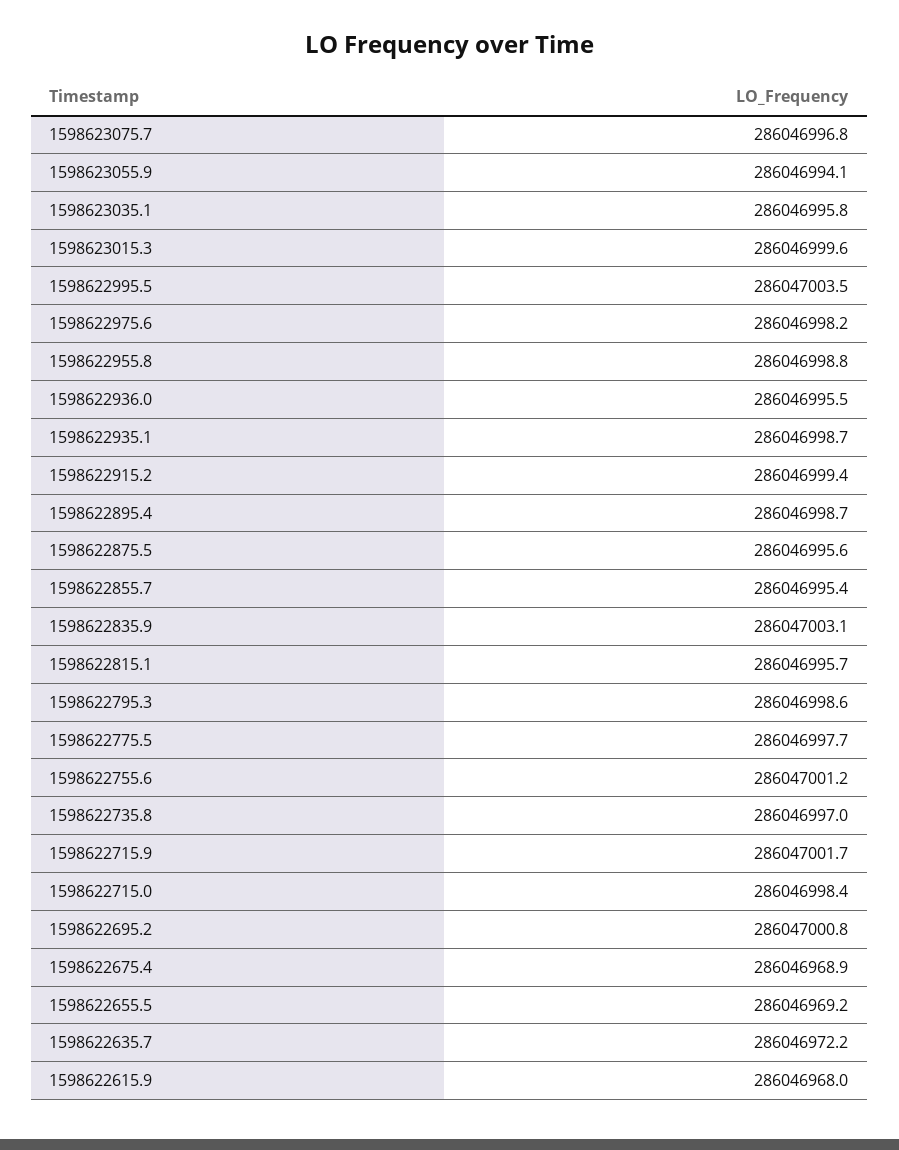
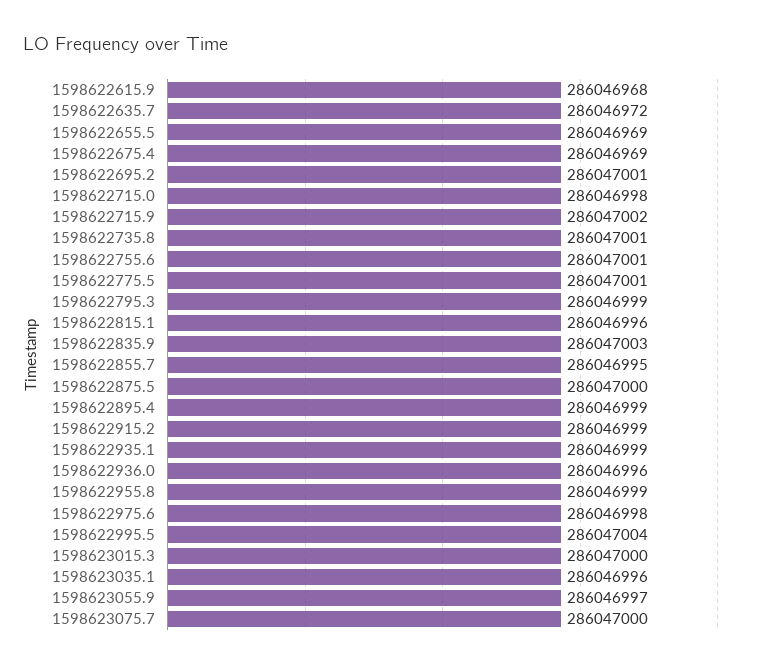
1598623075.7: 286046996.8 -> 286047000
1598623055.9: 286046994.1 -> 286046997
1598622875.5: 286046995.6 -> 286047000
1598622775.5: 286046997.7 -> 286047001
1598622735.8: 286046997 -> 286047001

